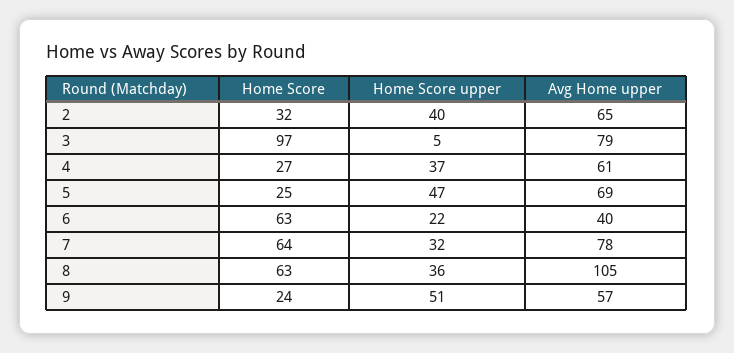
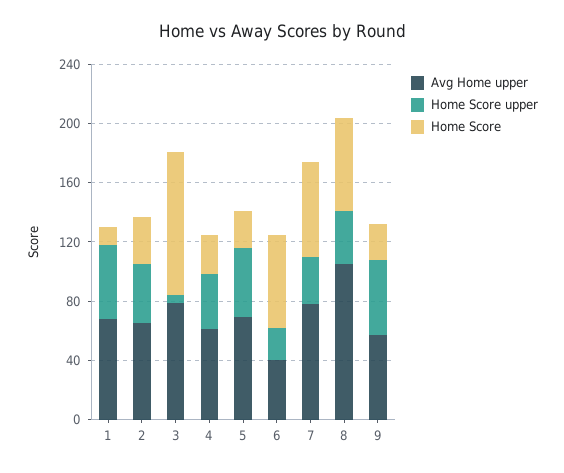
Avg Home upper, 1: none -> 70
Home Score upper, 1: none -> 50
Home Score, 1: none -> 10

